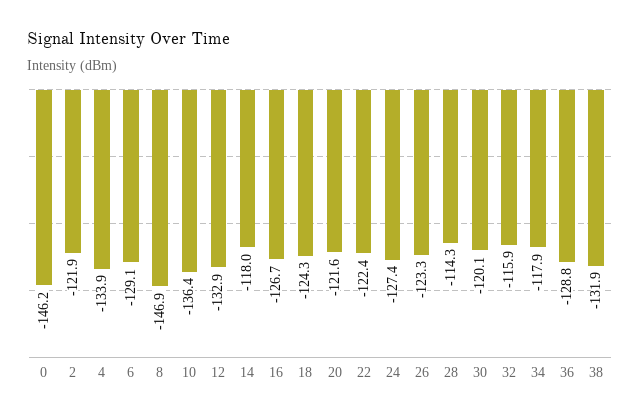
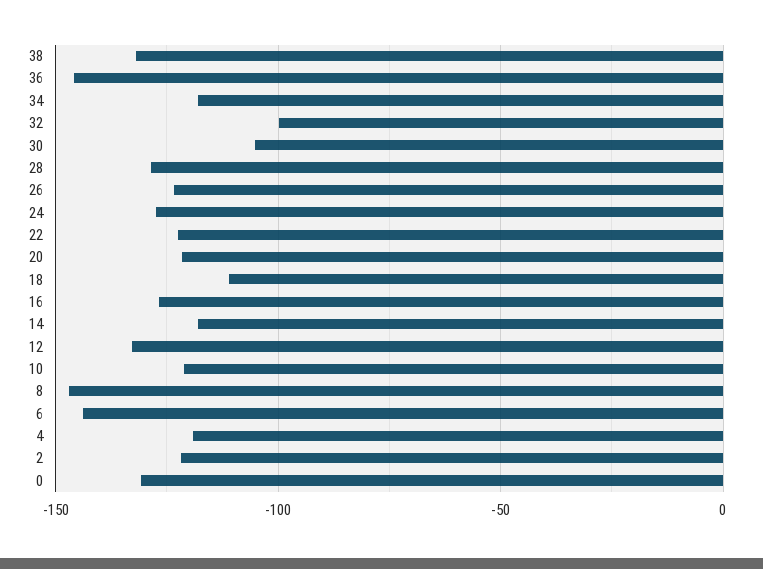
0: -146.2 -> -130
4: -133.9 -> -120
6: -129.1 -> -145
10: -136.4 -> -120
18: -124.3 -> -110
28: -114.3 -> -130
30: -120.1 -> -105
32: -115.9 -> -100
36: -128.8 -> -145

